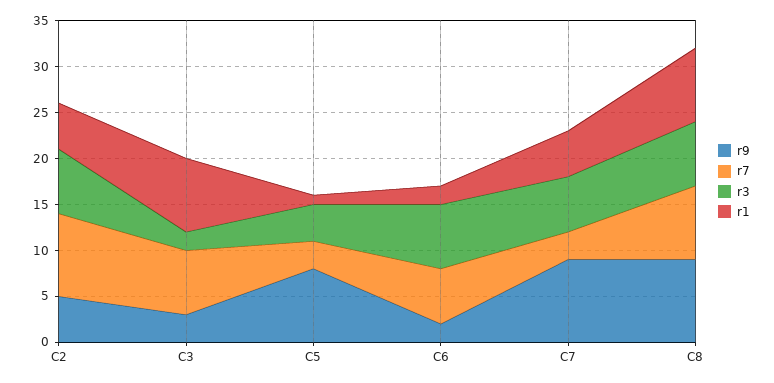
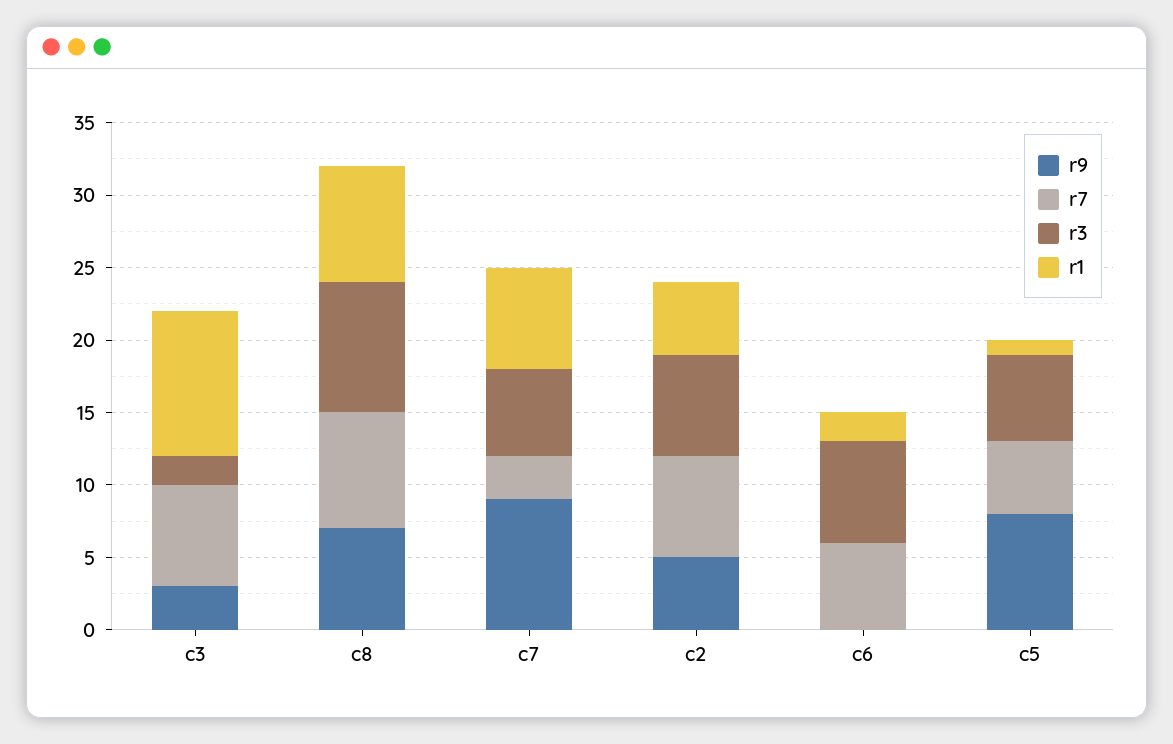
r7, C2: 9 -> 7
r1, C3: 8 -> 10
r7, C5: 3 -> 5
r3, C5: 4 -> 6
r9, C6: 2 -> 0
r1, C7: 5 -> 7
r9, C8: 9 -> 7
r3, C8: 7 -> 9

